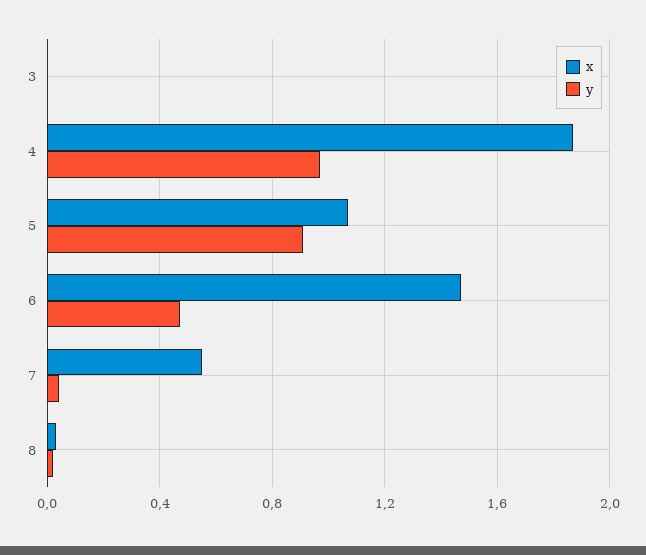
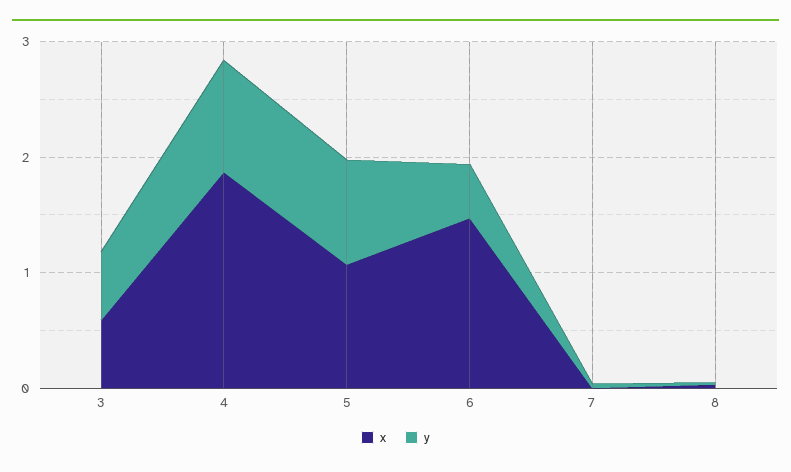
x, 3: 0 -> 0.6
y, 3: 0 -> 0.6
x, 7: 0.55 -> 0

